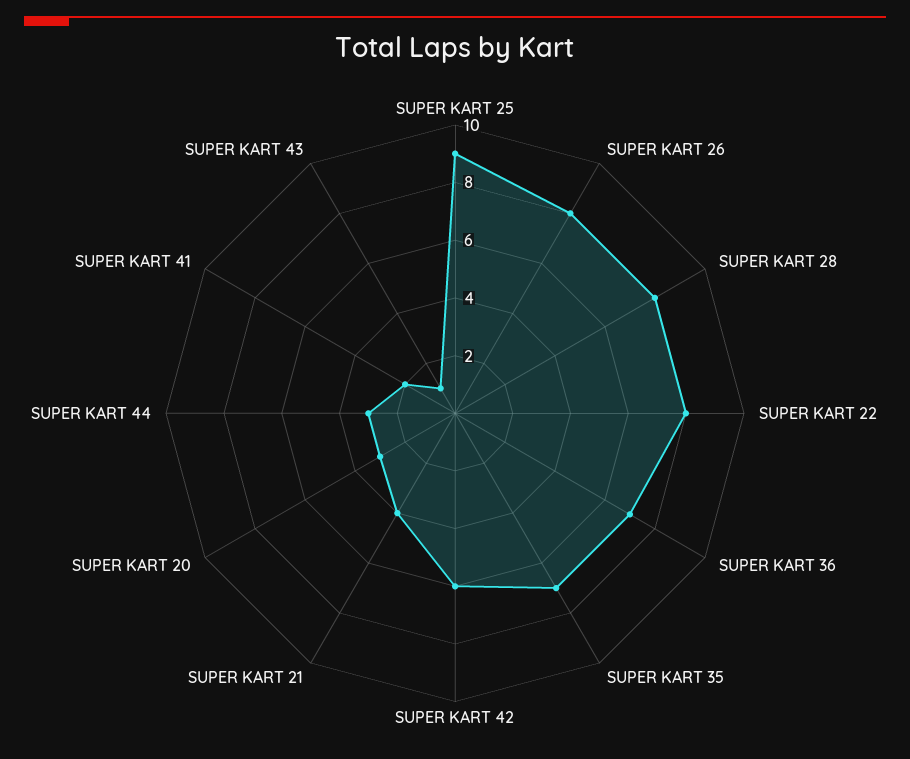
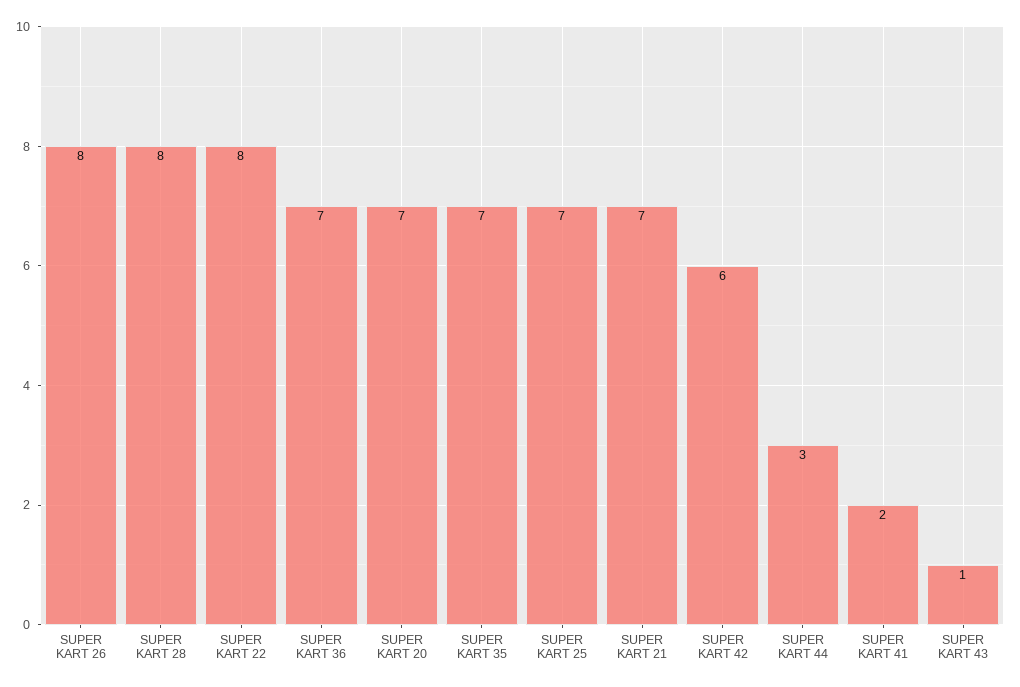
SUPER KART 25: 9 -> 7
SUPER KART 21: 4 -> 7
SUPER KART 20: 3 -> 7

